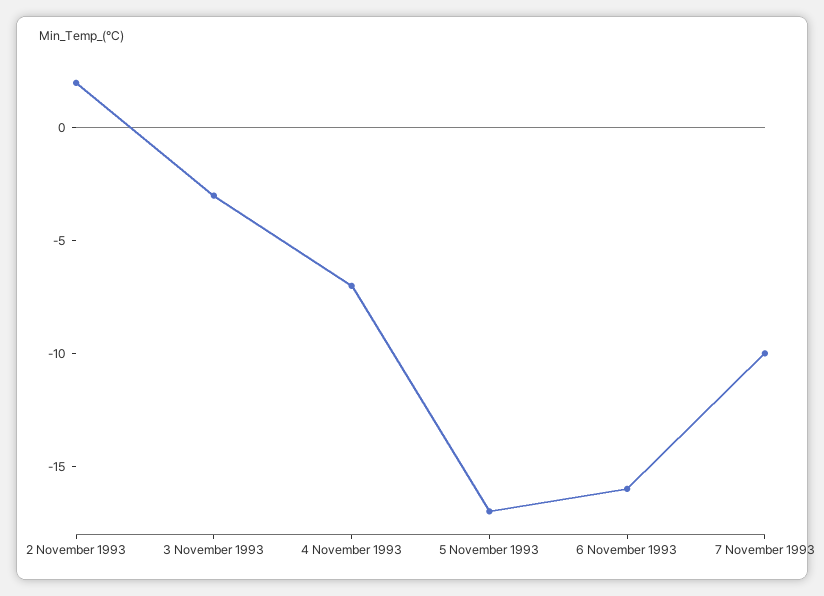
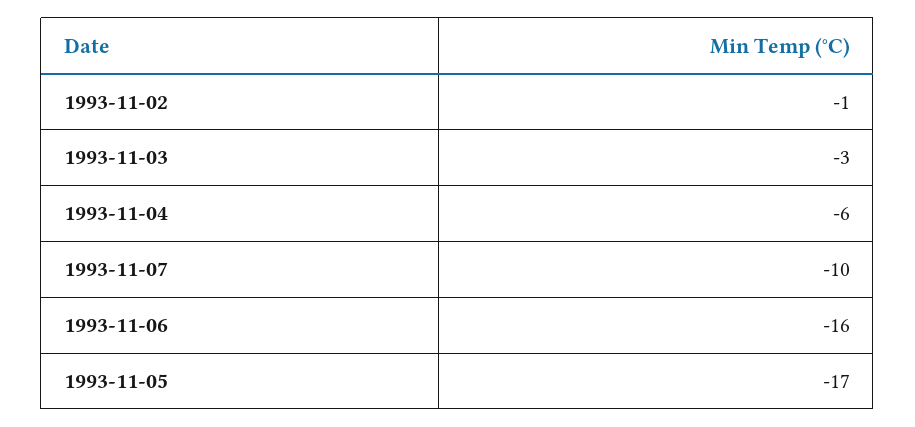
2 November 1993: 2 -> -1
4 November 1993: -7 -> -6

